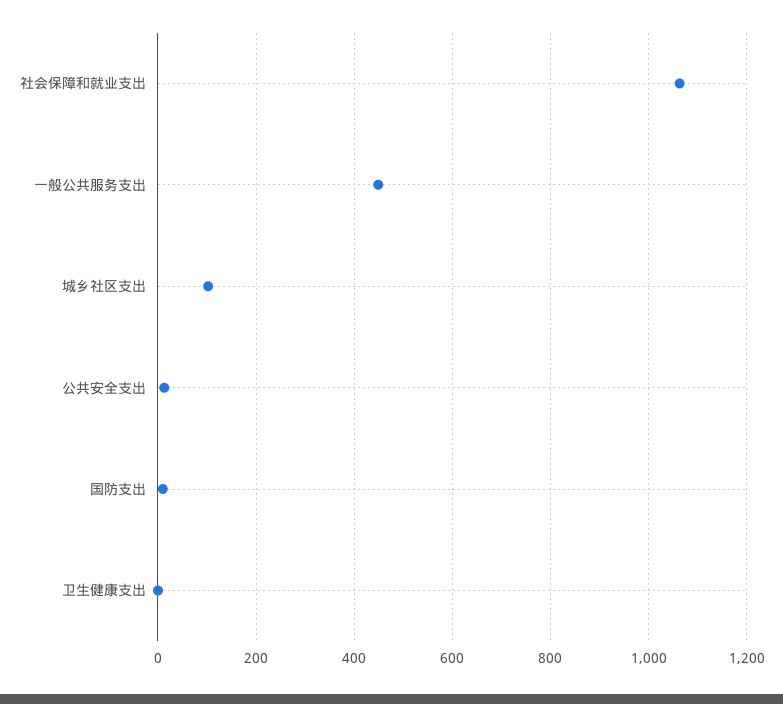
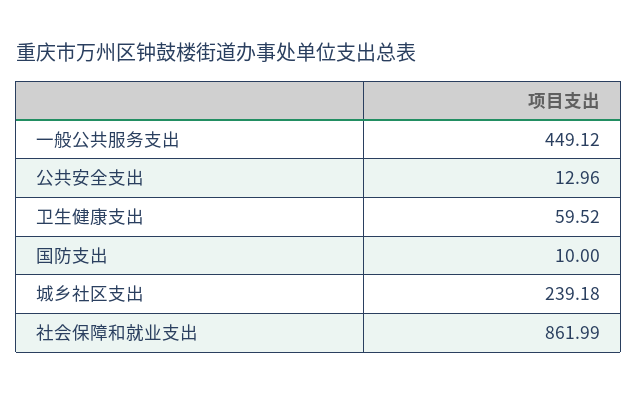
社会保障和就业支出: 1060 -> 861.99
城乡社区支出: 100 -> 239.18
卫生健康支出: 0 -> 59.52

